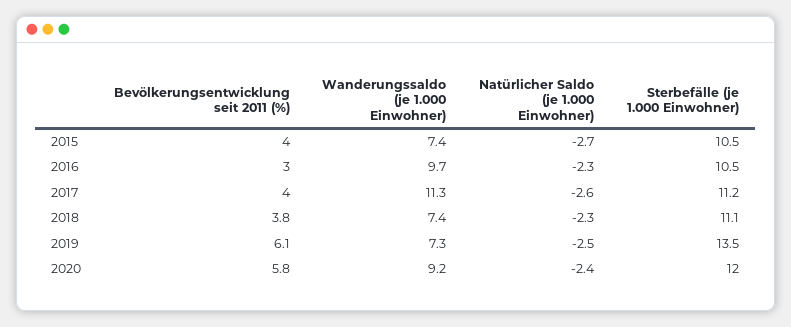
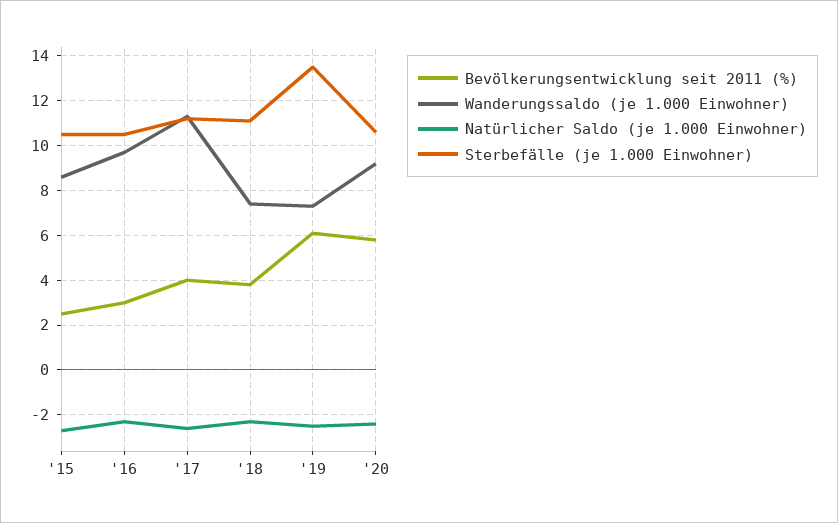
Bevölkerungsentwicklung seit 2011 (%), 2015: 4 -> 2.5
Wanderungssaldo (je 1.000 Einwohner), 2015: 7.4 -> 8.5
Sterbefälle (je 1.000 Einwohner), 2020: 12 -> 10.5

